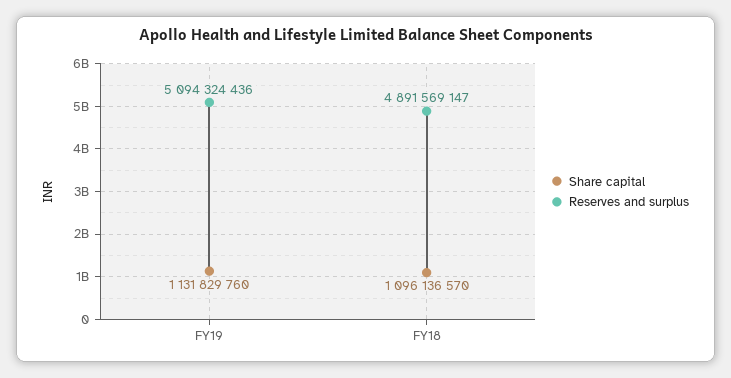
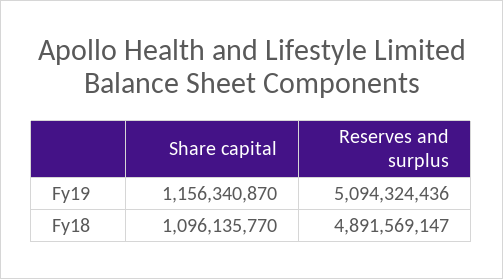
Share capital, FY19: 1131829760 -> 1156340870
Share capital, FY18: 1096136570 -> 1096135770

